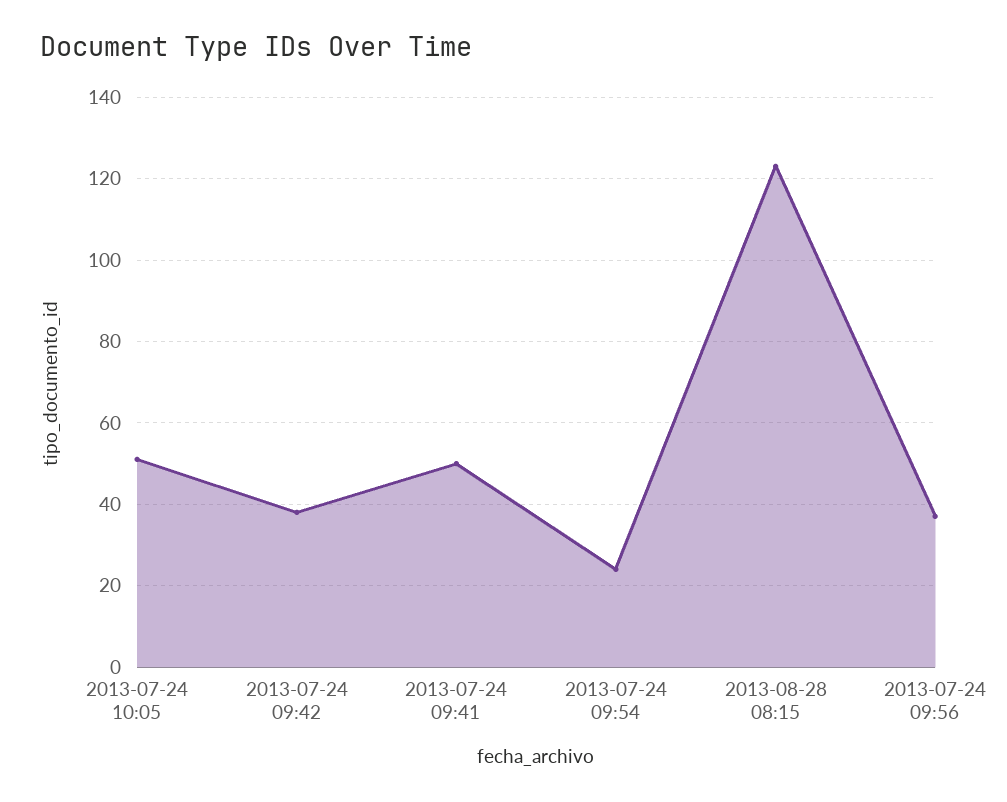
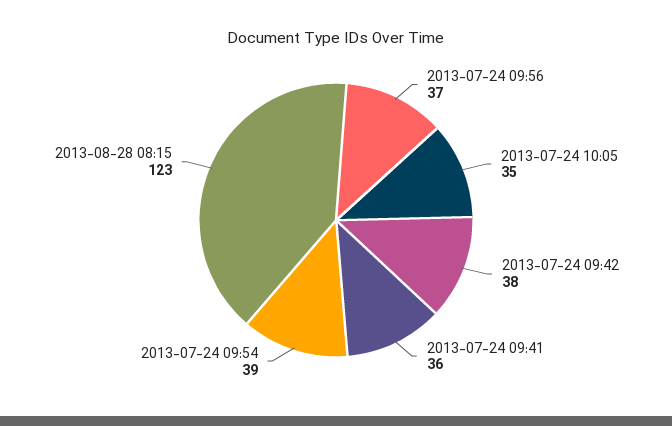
2013-07-24 10:05: 50 -> 35
2013-07-24 09:41: 50 -> 36
2013-07-24 09:54: 25 -> 39

